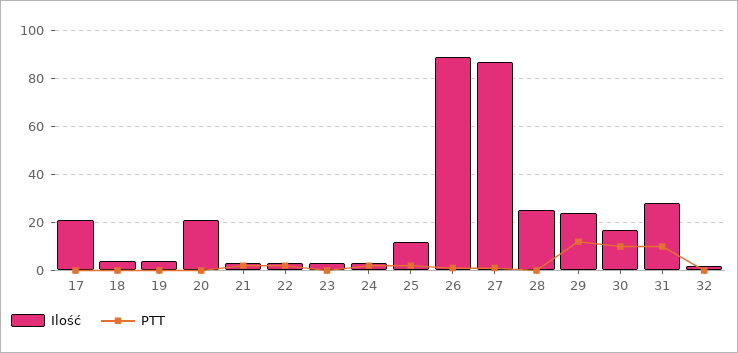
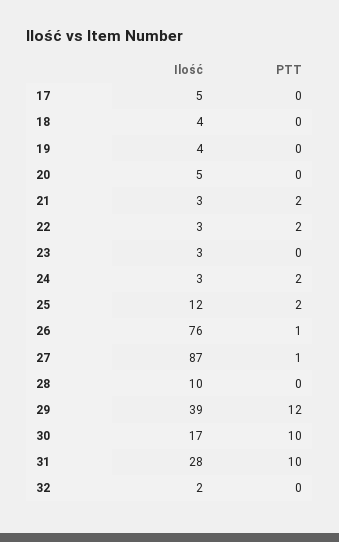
Ilość, 17: 20 -> 5
Ilość, 20: 20 -> 5
Ilość, 26: 90 -> 76
Ilość, 28: 25 -> 10
Ilość, 29: 25 -> 39

